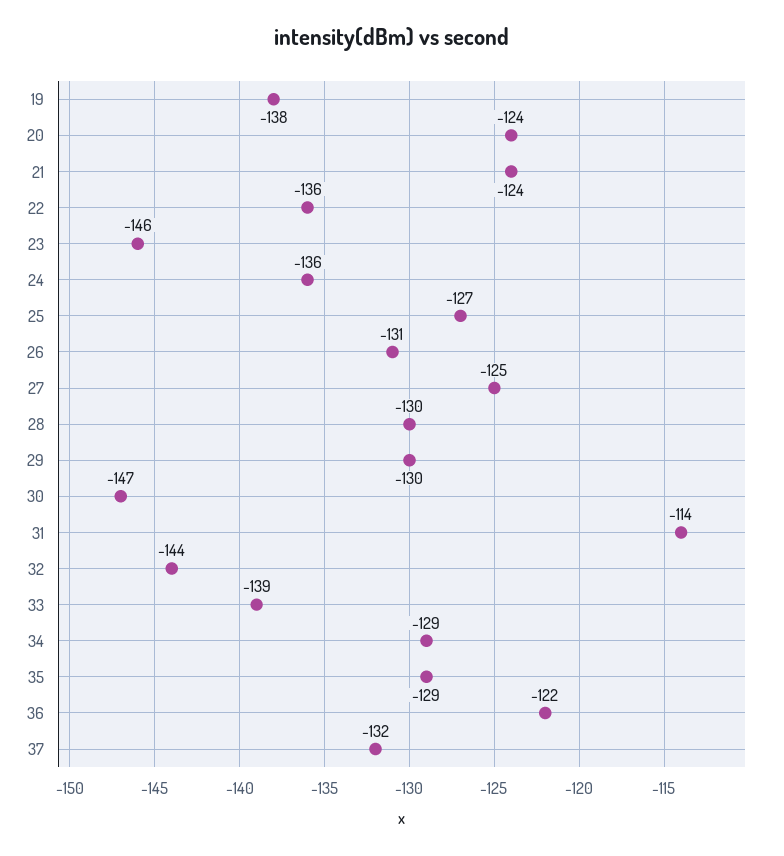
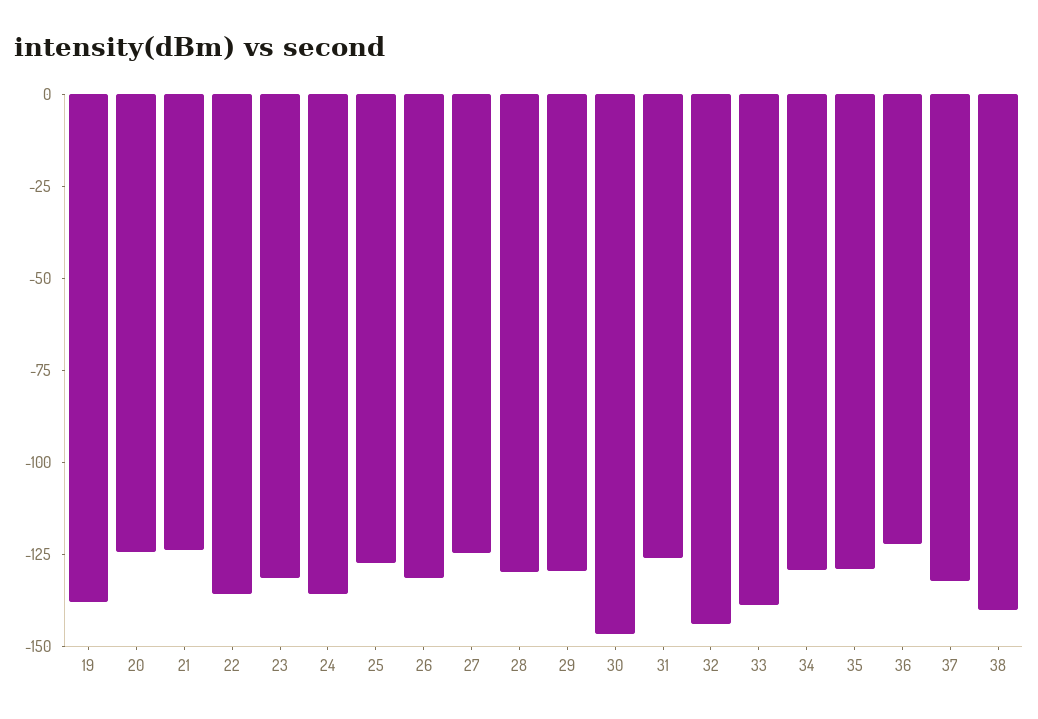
23: -146 -> -130
31: -114 -> -125
38: none -> -140

